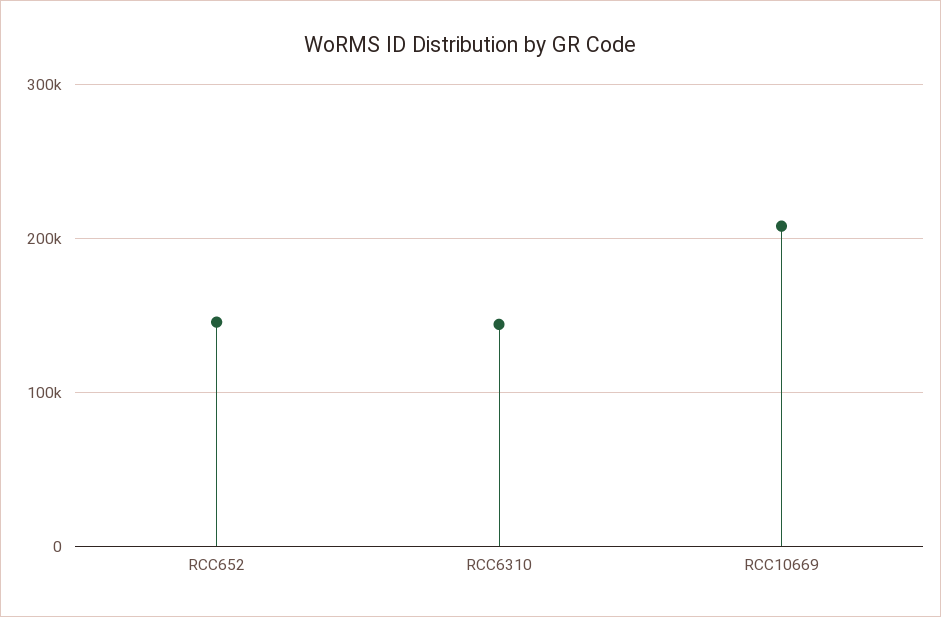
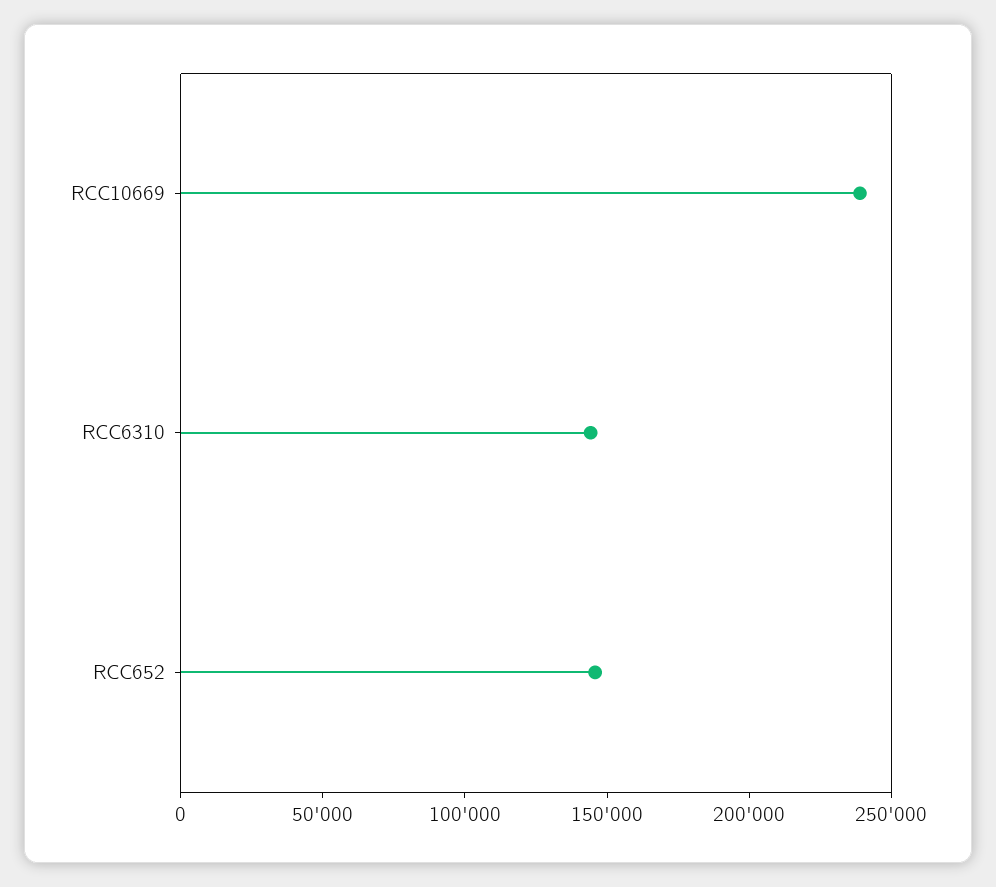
RCC10669: 210000 -> 240000

